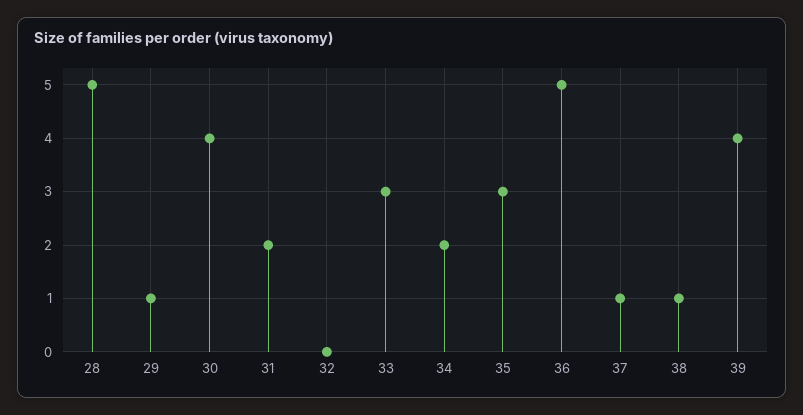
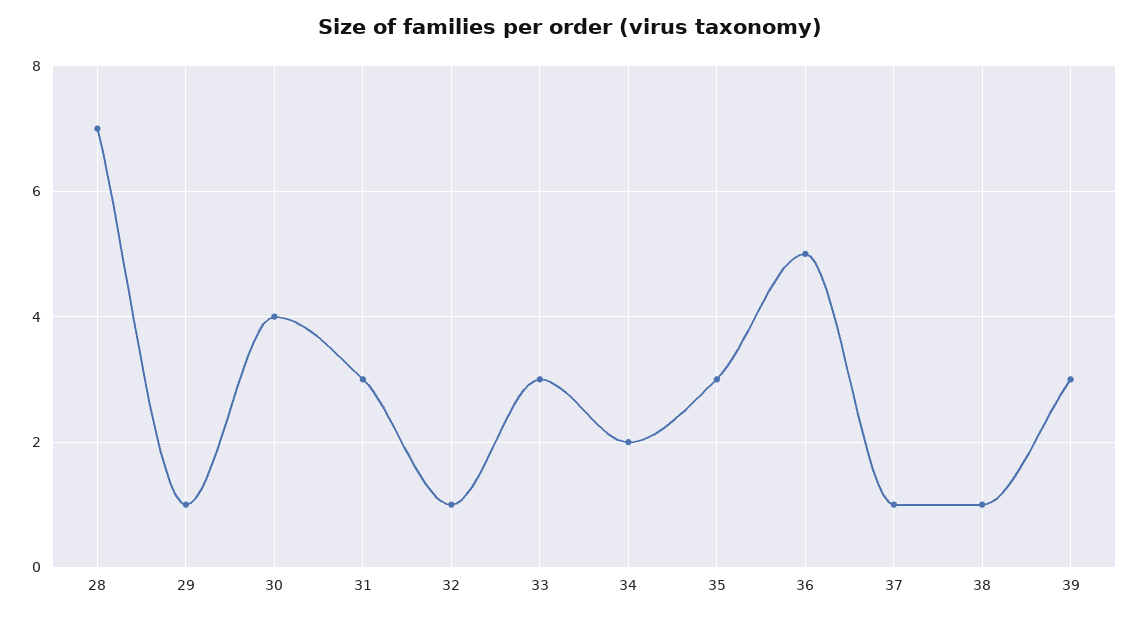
28: 5 -> 7
31: 2 -> 3
32: 0 -> 1
39: 4 -> 3

